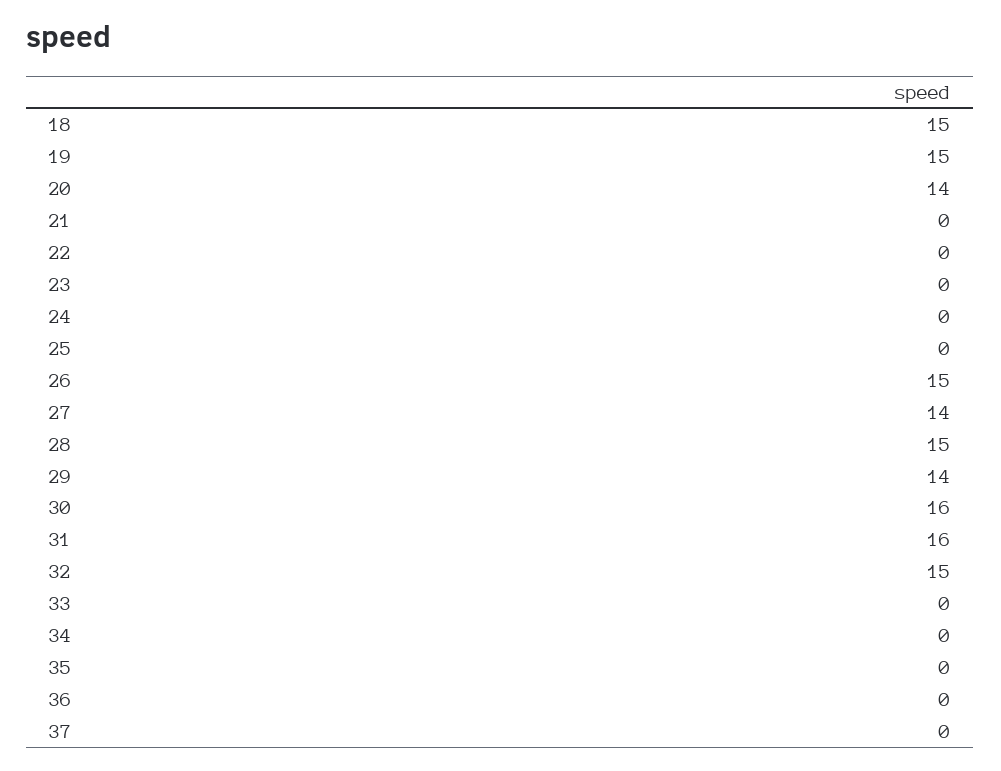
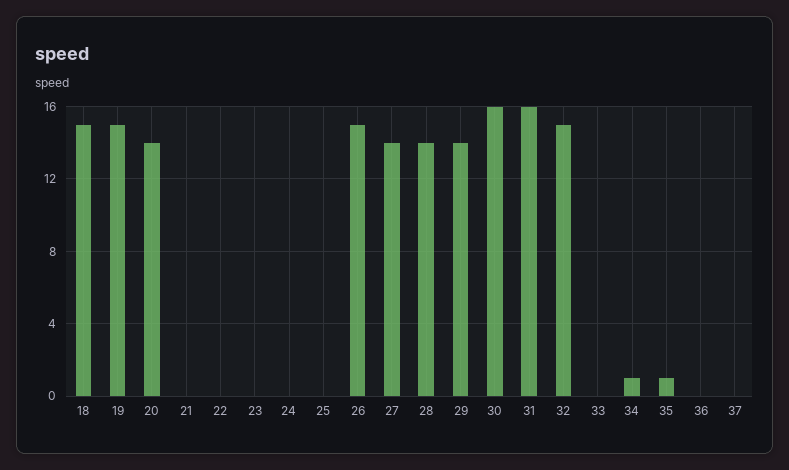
28: 15 -> 14
34: 0 -> 1
35: 0 -> 1

